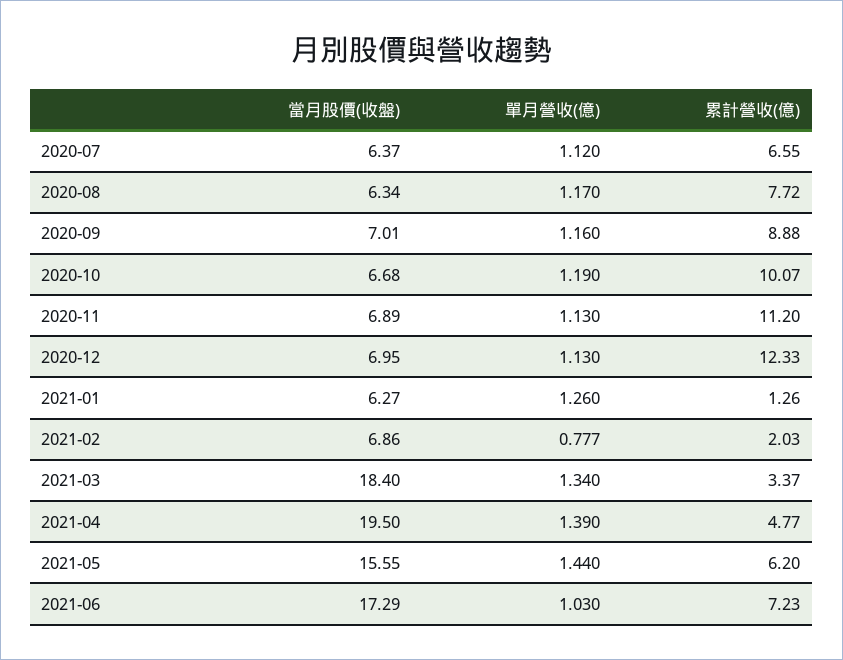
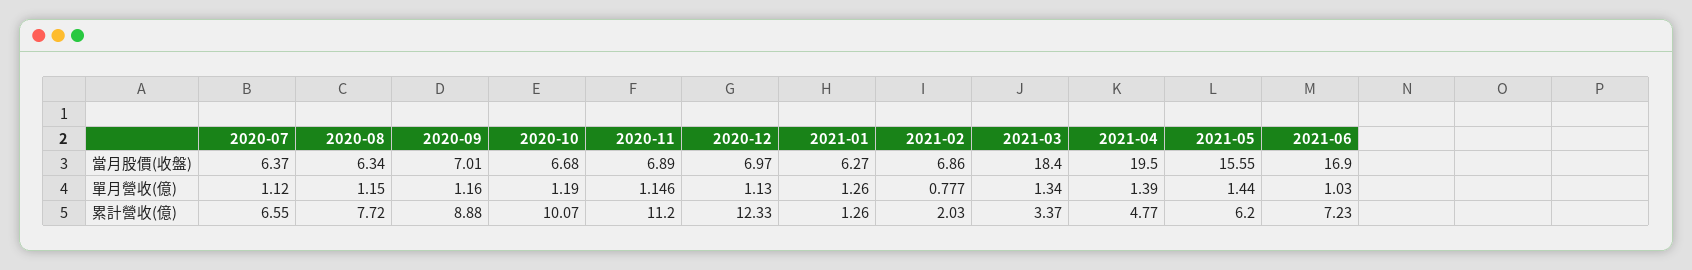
單月營收(億), 2020-08: 1.17 -> 1.15
單月營收(億), 2020-11: 1.13 -> 1.146
當月股價(收盤), 2020-12: 6.95 -> 6.97
當月股價(收盤), 2021-06: 17.29 -> 16.9

